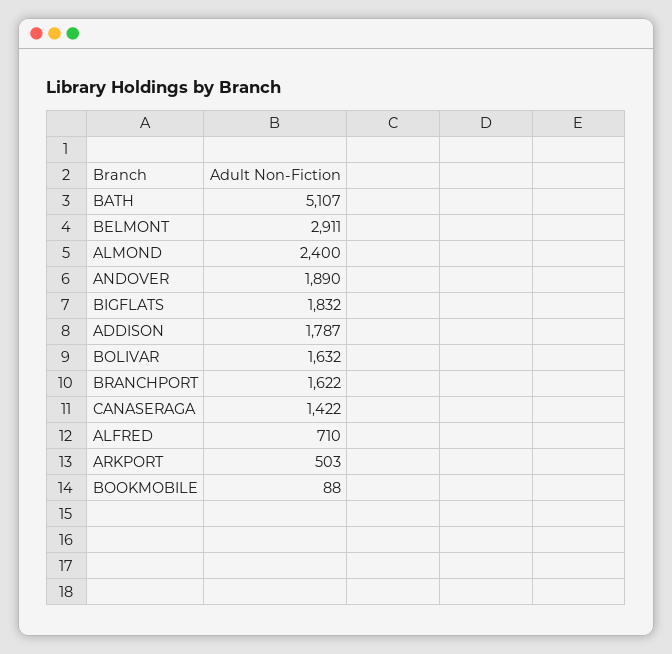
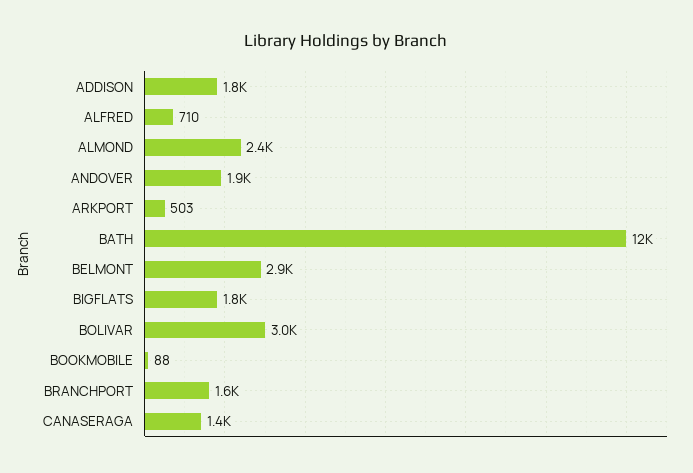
BATH: 5107 -> 12000
BOLIVAR: 1632 -> 3000

